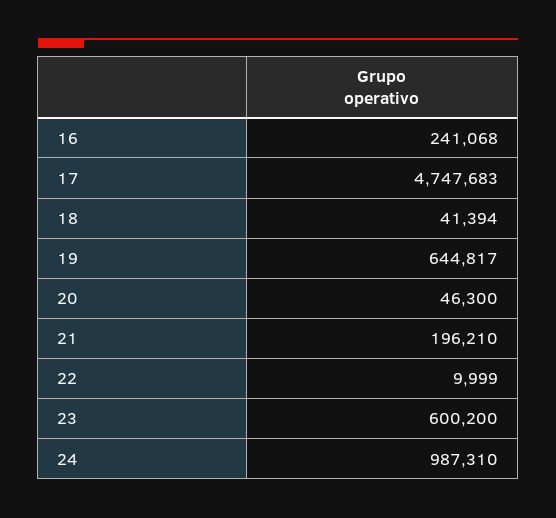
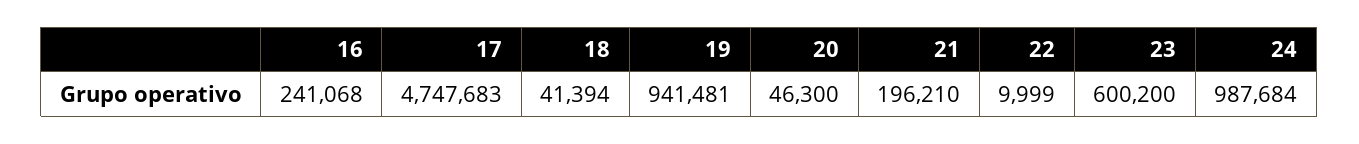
19: 644817 -> 941481
24: 987310 -> 987684

